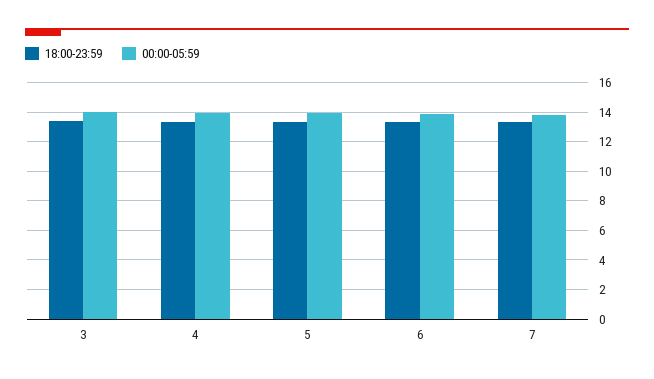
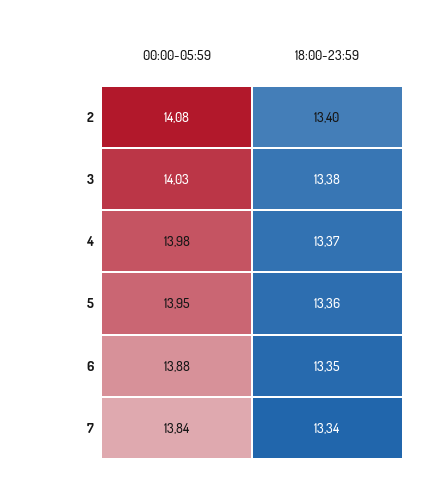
00:00-05:59, 2: none -> 14.08
18:00-23:59, 2: none -> 13.4

